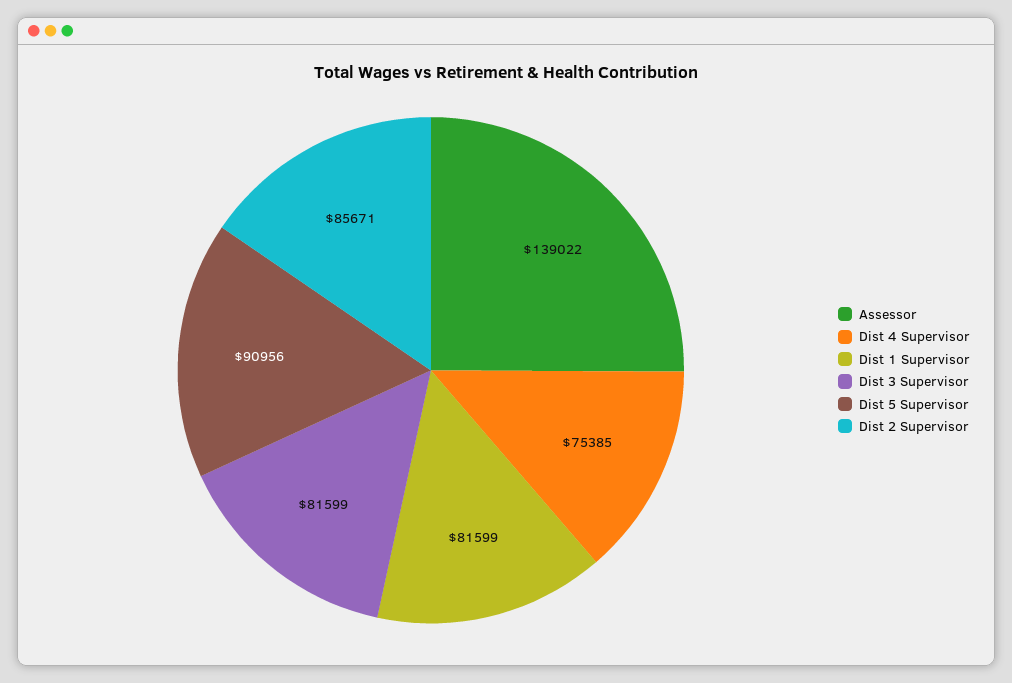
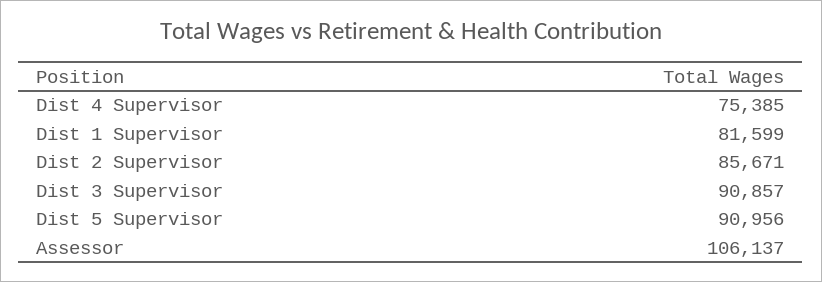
Assessor: 139022 -> 106137
Dist 3 Supervisor: 81599 -> 90857

